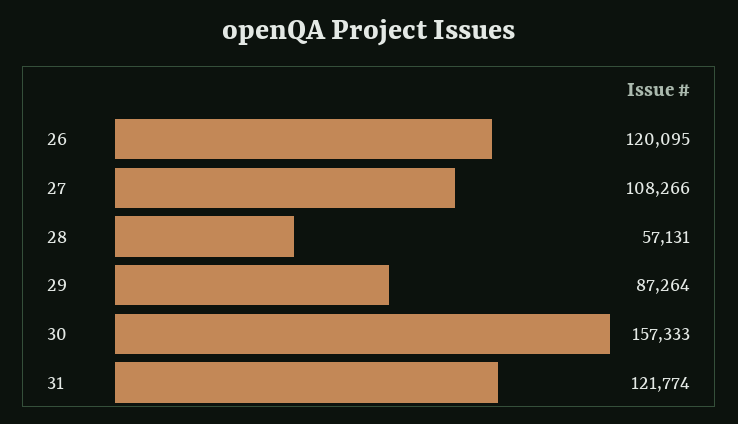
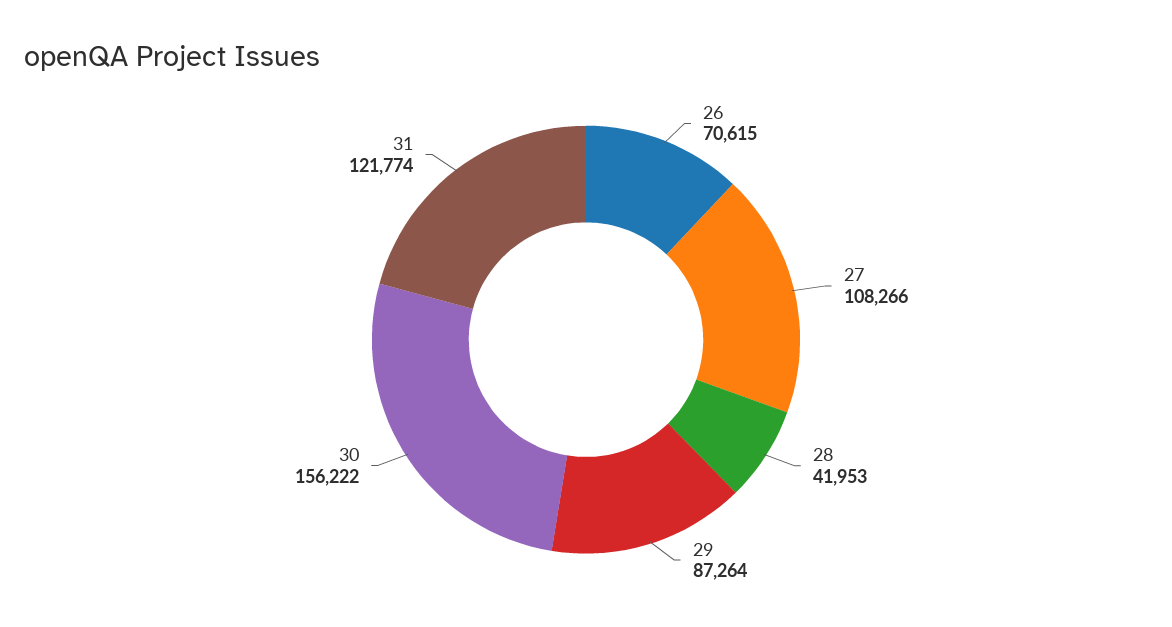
26: 120095 -> 70615
28: 57131 -> 41953
30: 157333 -> 156222

